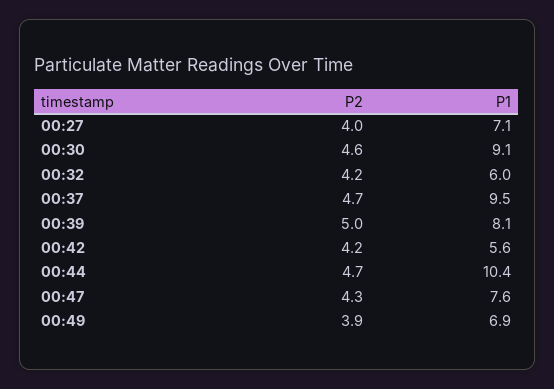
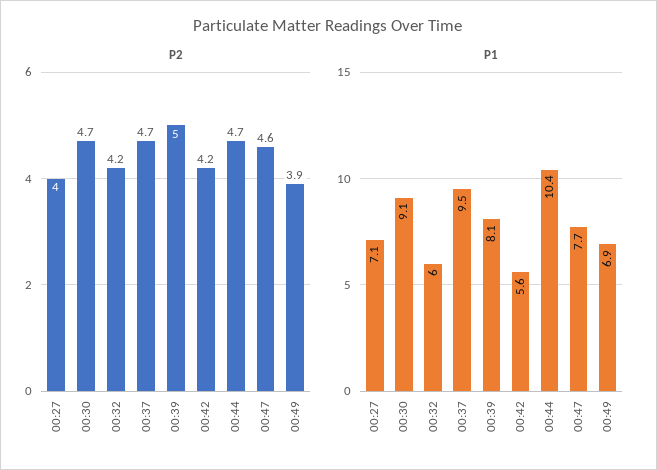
P2, 00:30: 4.6 -> 4.7
P2, 00:47: 4.3 -> 4.6
P1, 00:47: 7.6 -> 7.7

